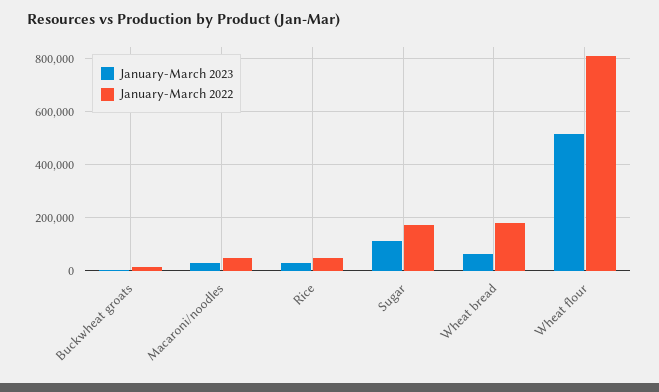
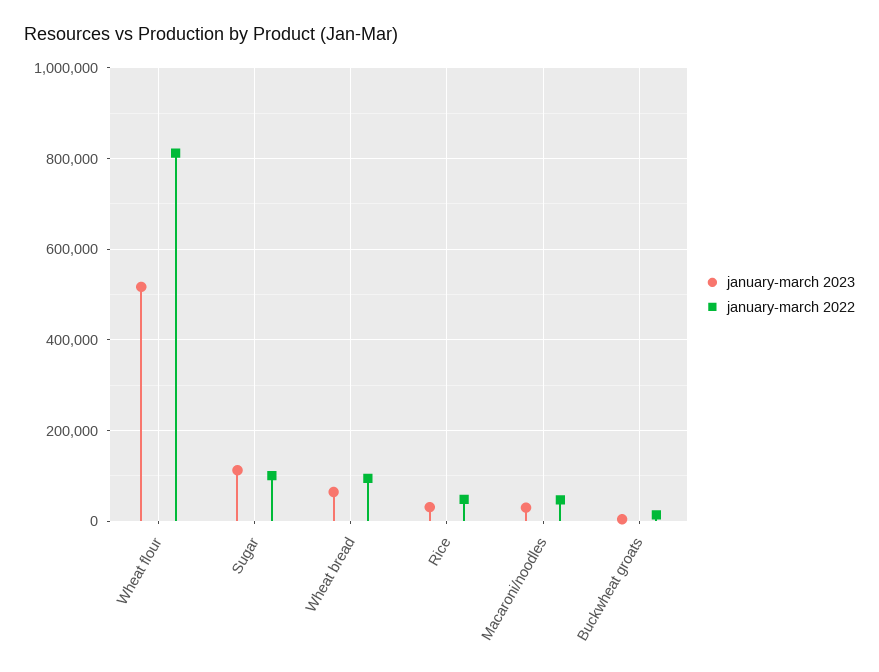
January-March 2022, Sugar: 175000 -> 100000
January-March 2022, Wheat bread: 175000 -> 100000

